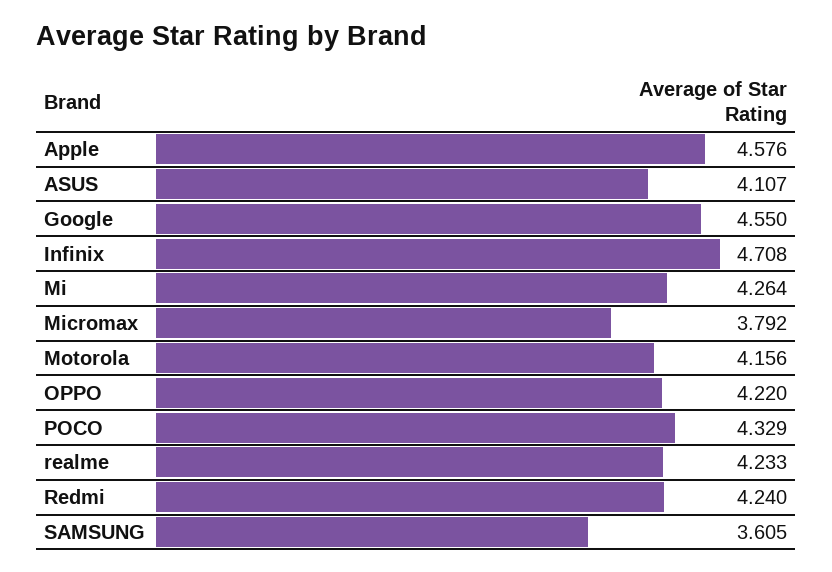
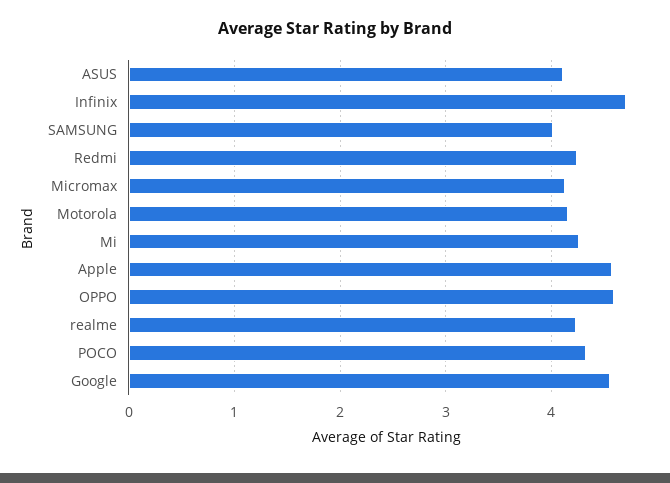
Micromax: 3.792 -> 4.1
OPPO: 4.22 -> 4.6
SAMSUNG: 3.605 -> 4

